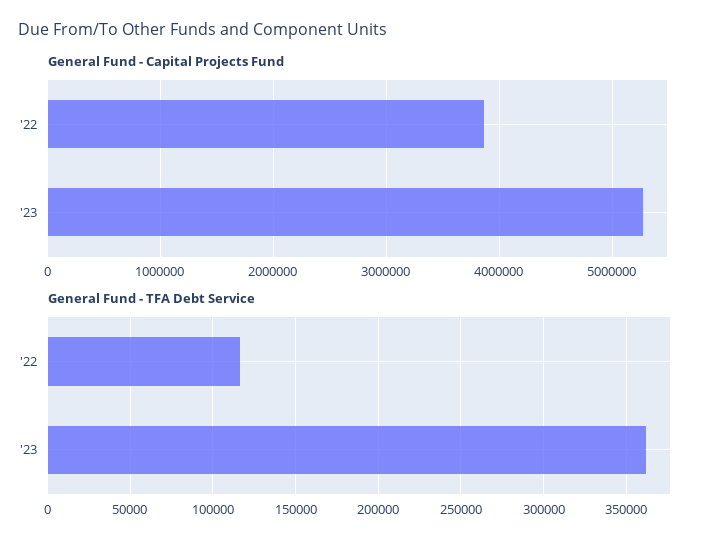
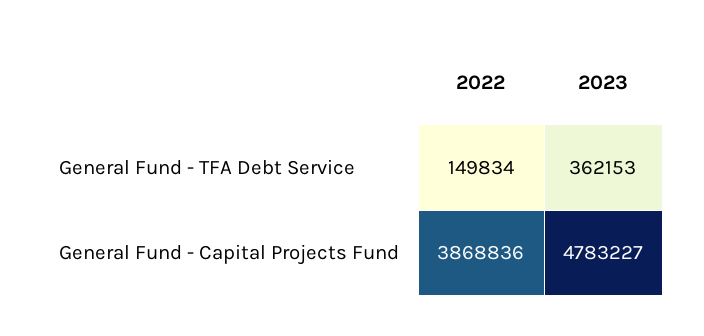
General Fund - Capital Projects Fund, '23: 5300000 -> 4783227
General Fund - TFA Debt Service, '22: 115000 -> 149834

